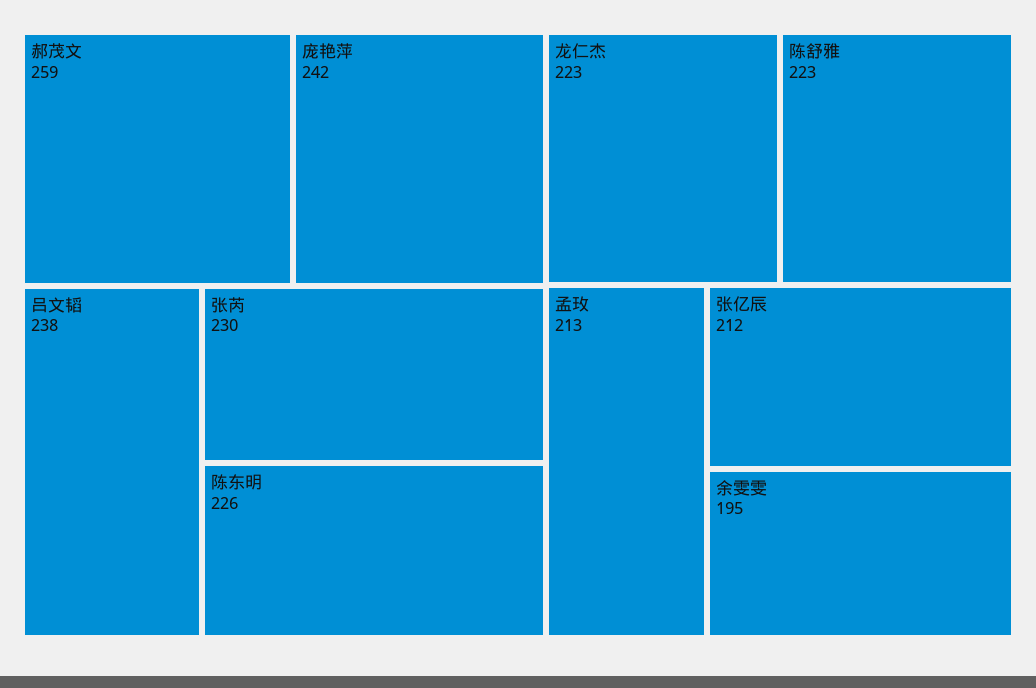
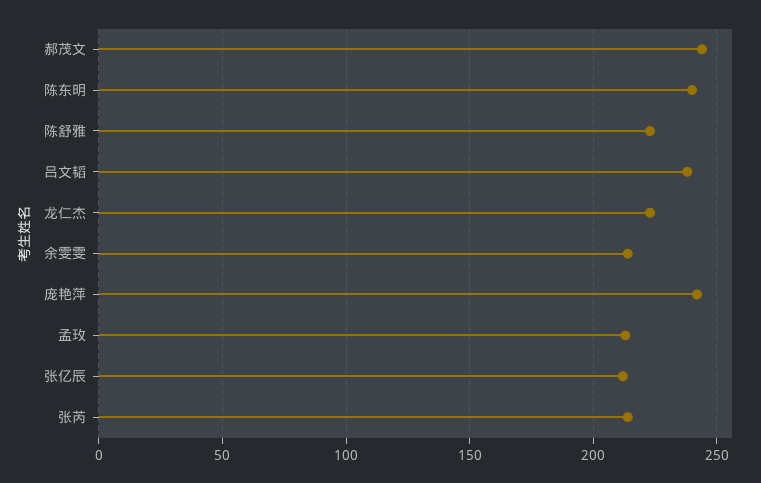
郝茂文: 259 -> 245
张芮: 230 -> 215
陈东明: 226 -> 240
余雯雯: 195 -> 215

